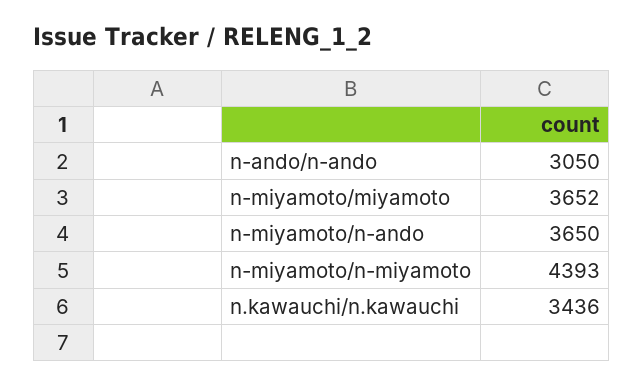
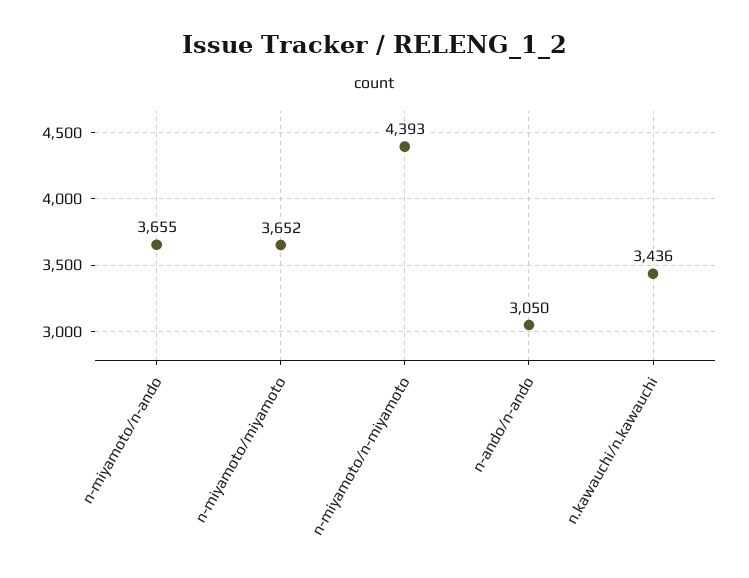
n-miyamoto/n-ando: 3650 -> 3655

